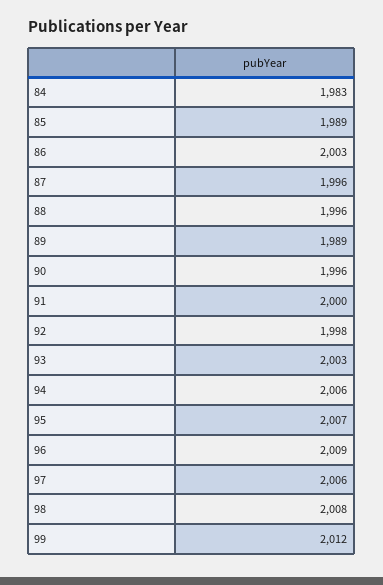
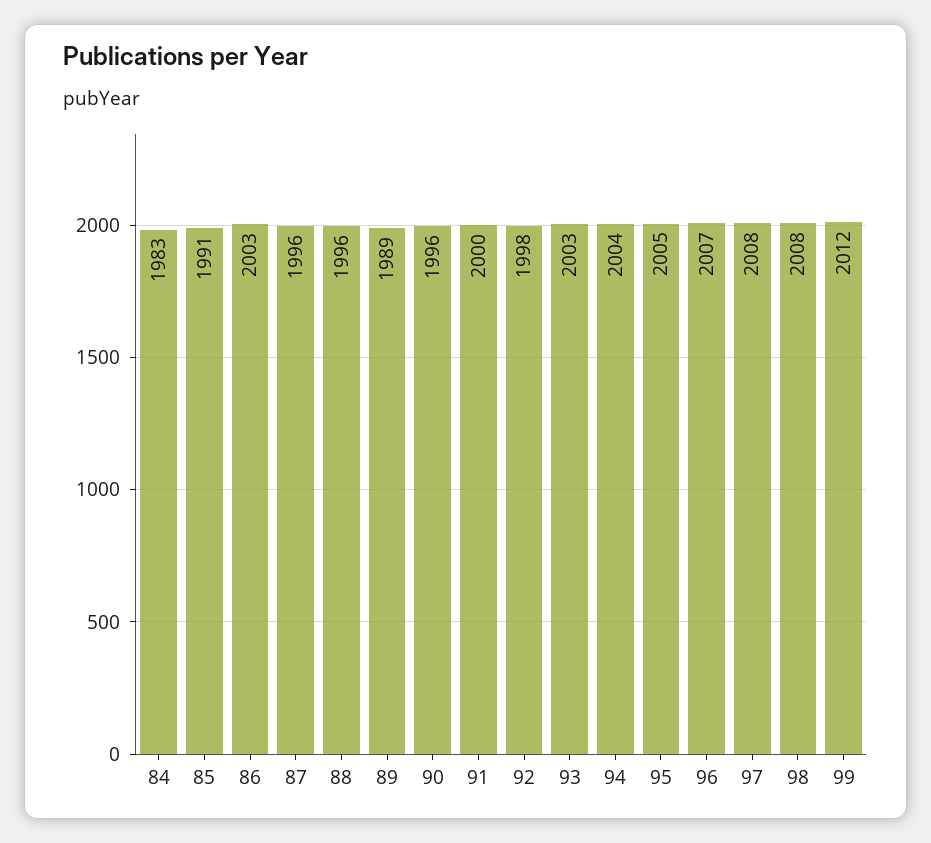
85: 1989 -> 1991
94: 2006 -> 2004
95: 2007 -> 2005
96: 2009 -> 2007
97: 2006 -> 2008

